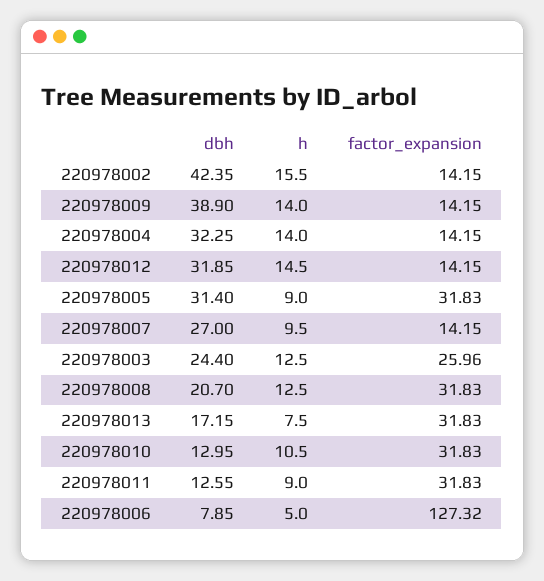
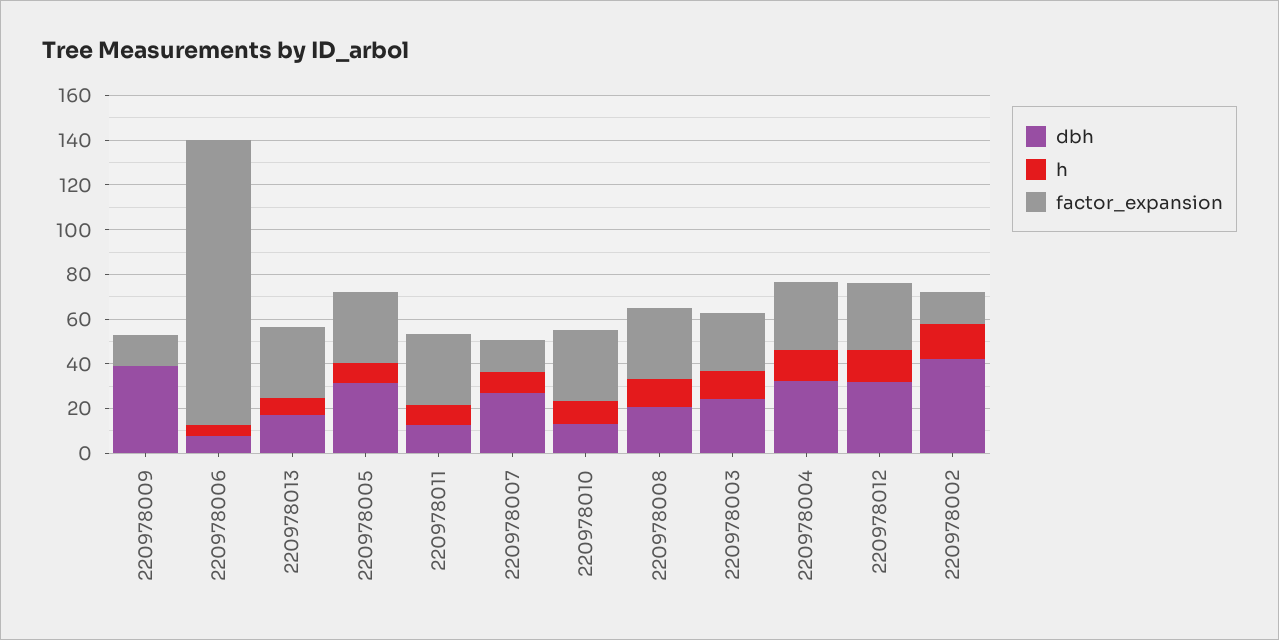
h, 220978009: 14 -> 0
factor_expansion, 220978004: 14.15 -> 30
factor_expansion, 220978012: 14.15 -> 30

